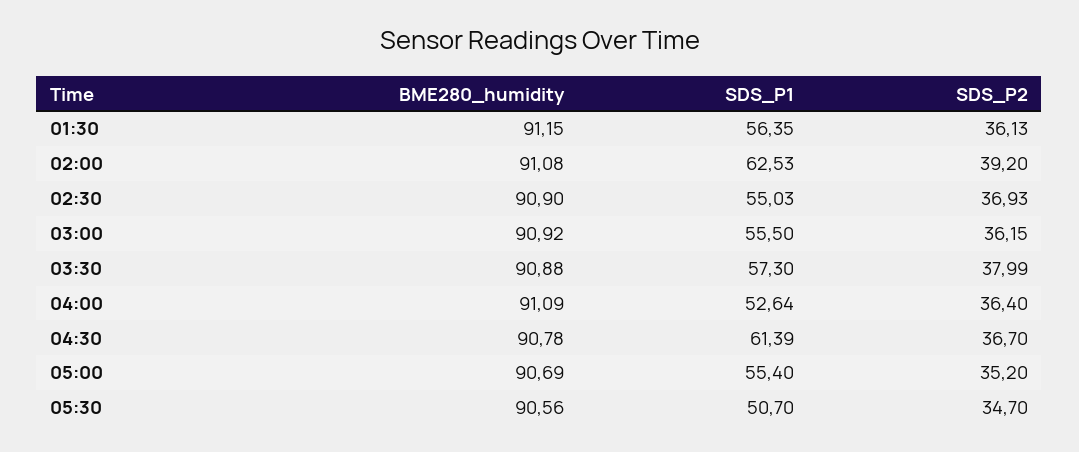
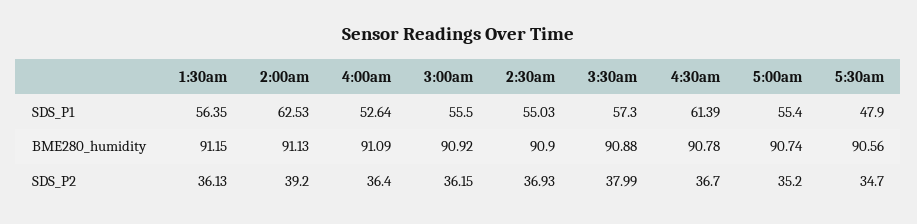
BME280_humidity, 02:00: 91.08 -> 91.13
BME280_humidity, 05:00: 90.69 -> 90.74
SDS_P1, 05:30: 50.7 -> 47.9

